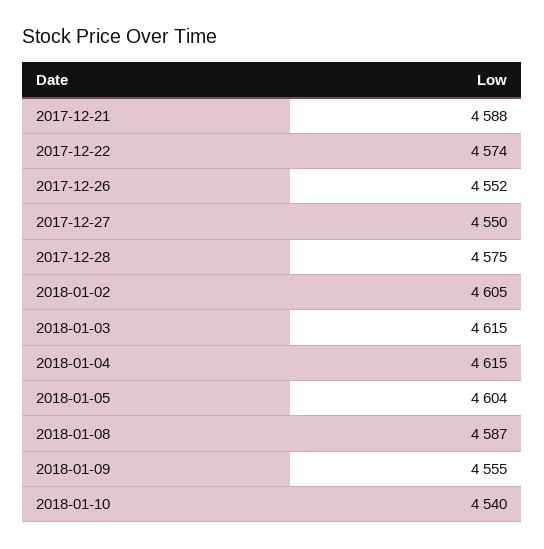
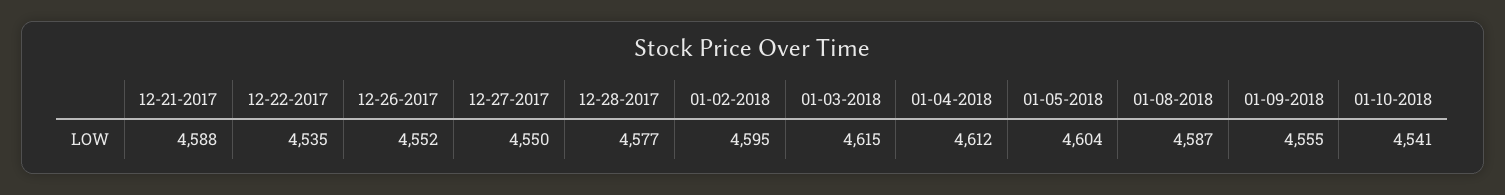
2017-12-22: 4574 -> 4535
2017-12-28: 4575 -> 4577
2018-01-02: 4605 -> 4595
2018-01-04: 4615 -> 4612
2018-01-10: 4540 -> 4541

